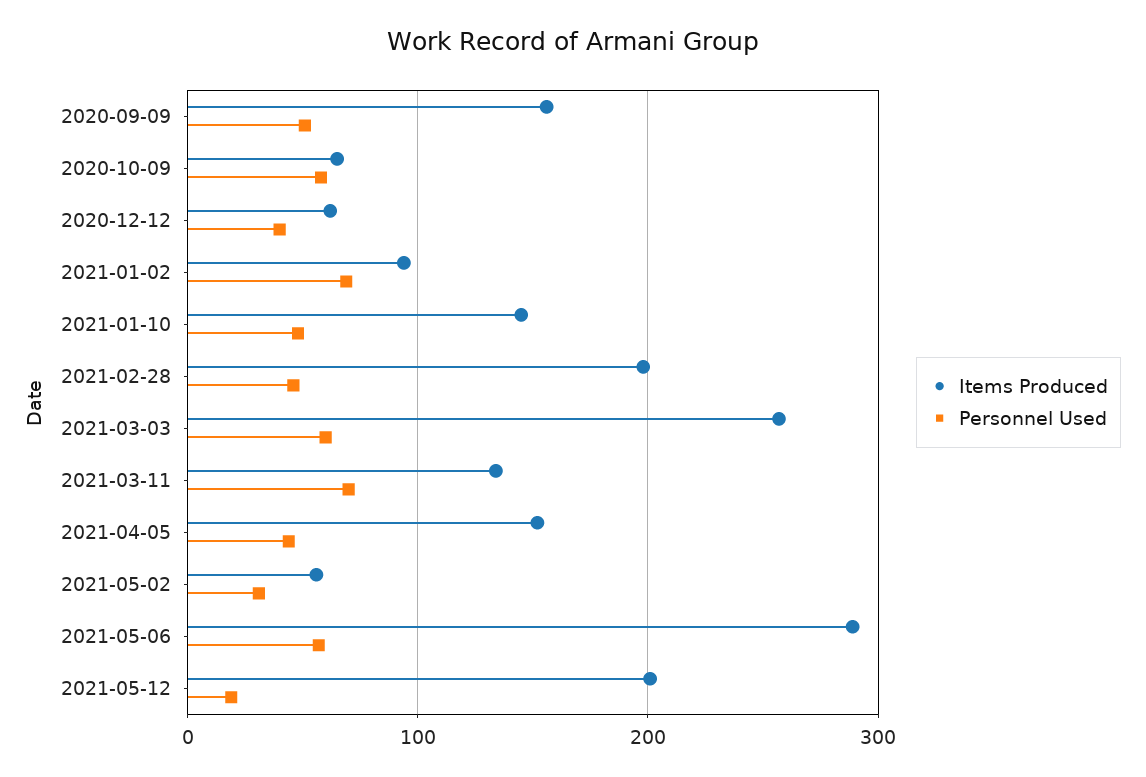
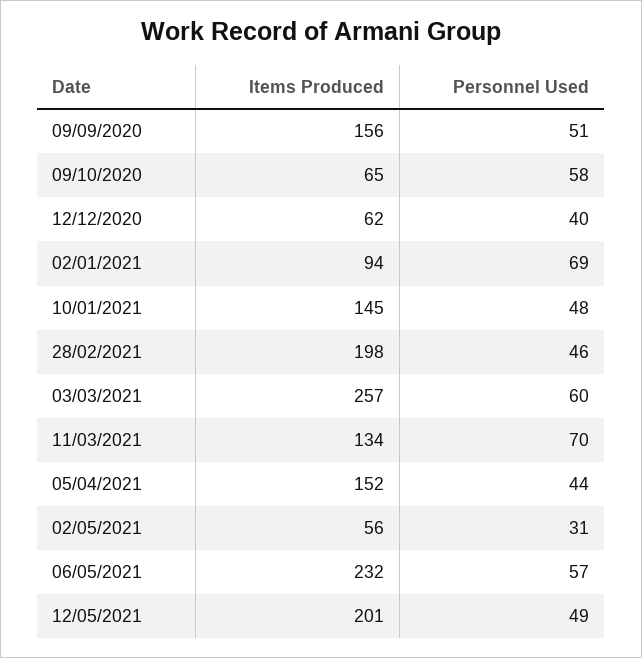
Items Produced, 2021-05-06: 290 -> 232
Personnel Used, 2021-05-12: 20 -> 49

